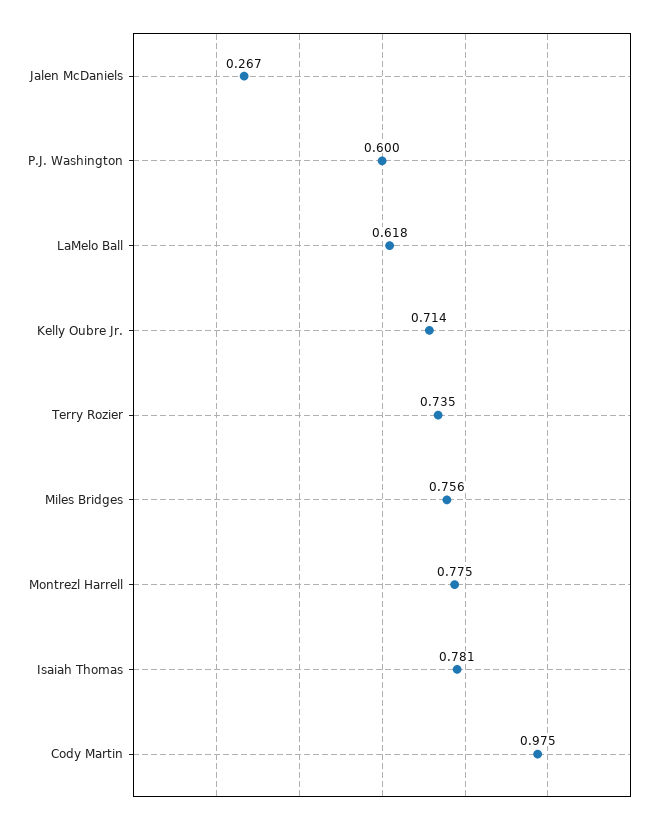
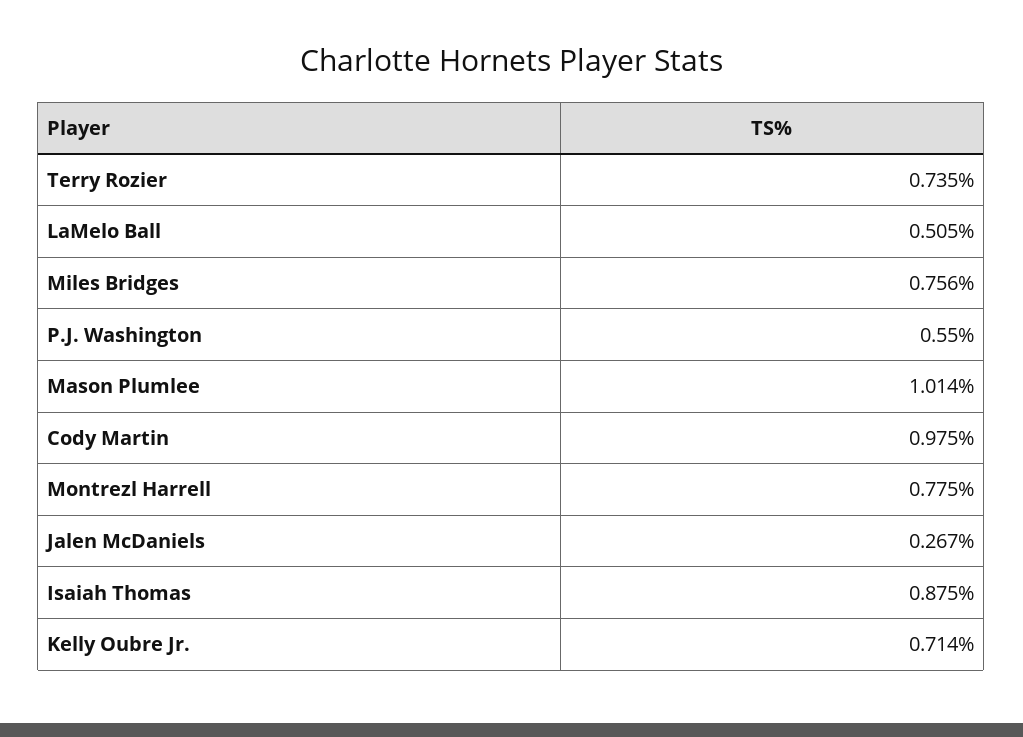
P.J. Washington: 0.6 -> 0.55
LaMelo Ball: 0.618 -> 0.505
Isaiah Thomas: 0.781 -> 0.875
Mason Plumlee: none -> 1.014

